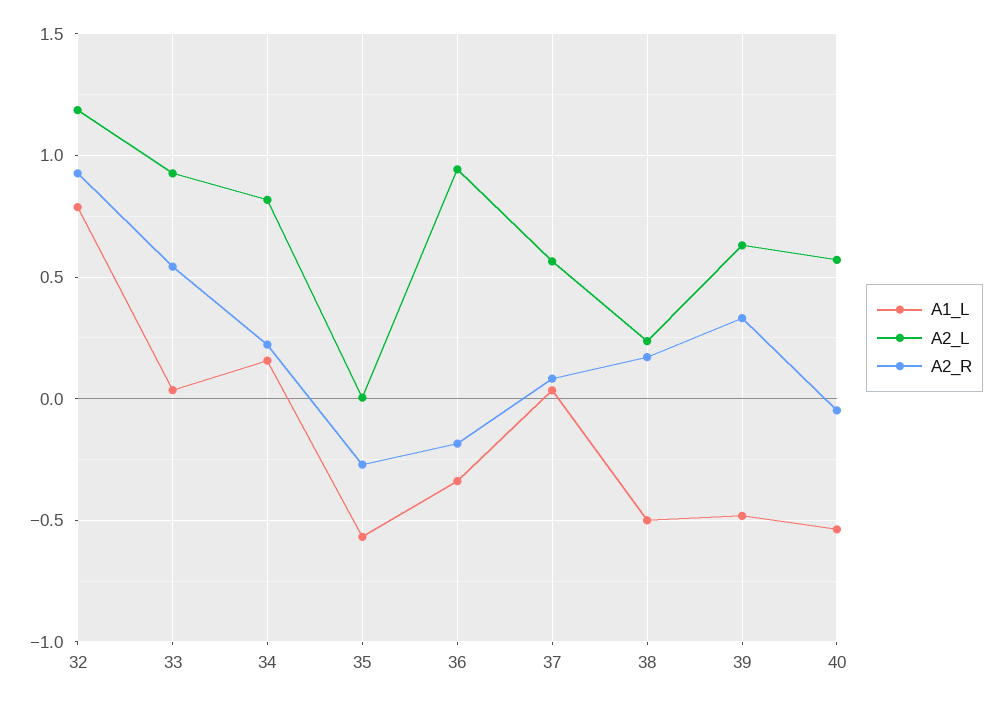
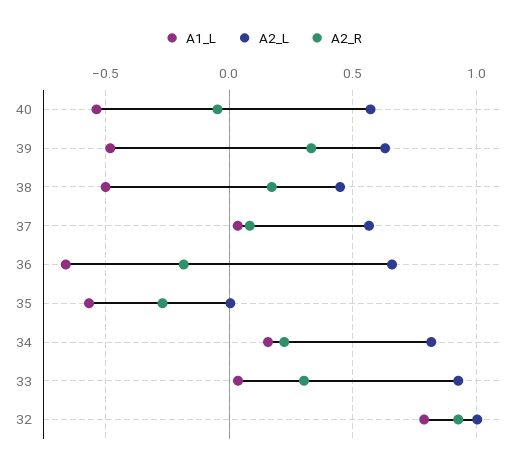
A2_L, 32: 1.2 -> 1
A2_R, 33: 0.55 -> 0.3
A1_L, 36: -0.35 -> -0.65
A2_L, 36: 0.95 -> 0.65
A2_L, 38: 0.25 -> 0.45

